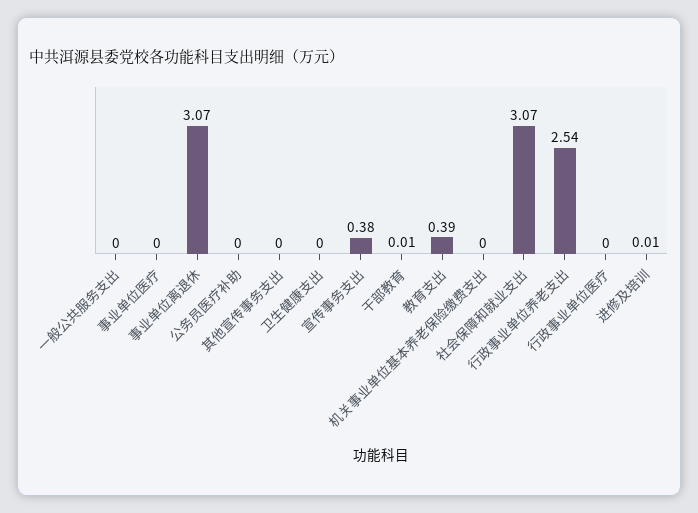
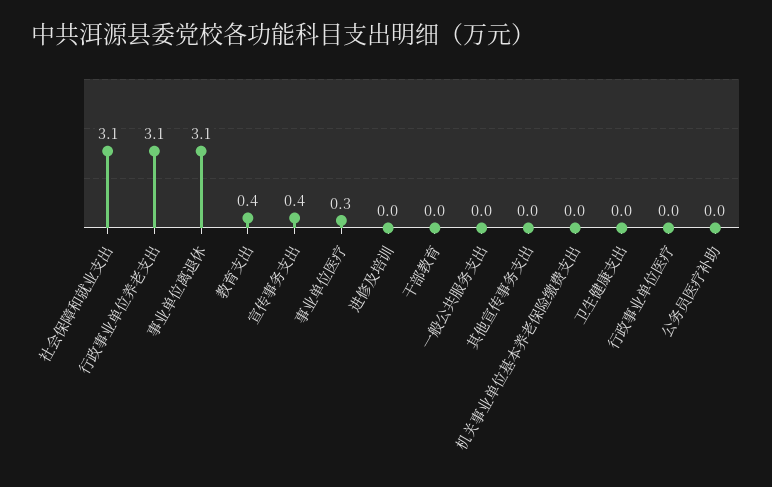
事业单位医疗: 0 -> 0.3
行政事业单位养老支出: 2.54 -> 3.1

